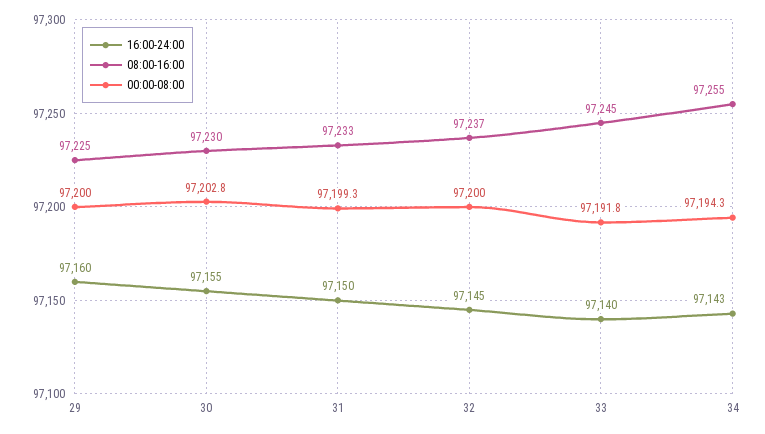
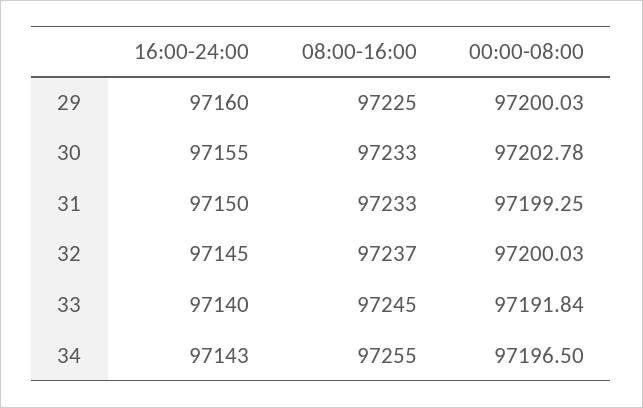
08:00-16:00, 30: 97230 -> 97233
00:00-08:00, 34: 97194.3 -> 97196.5

